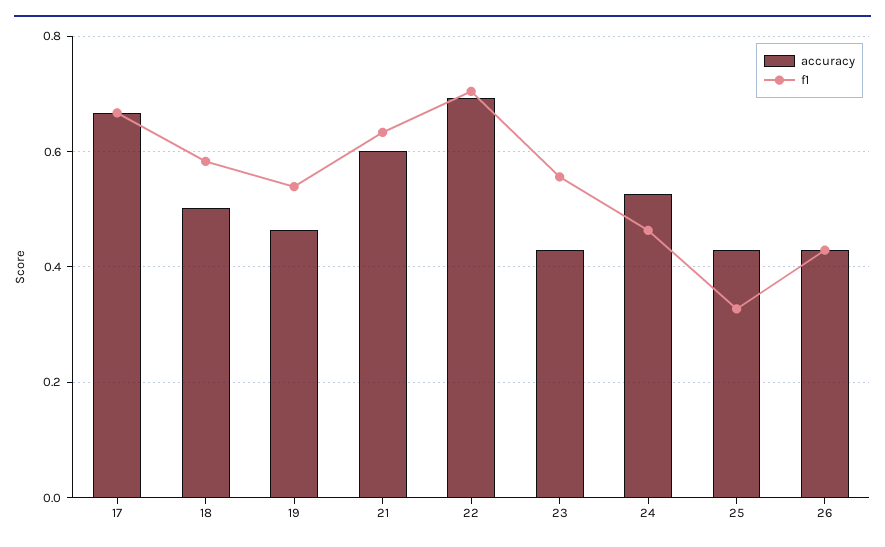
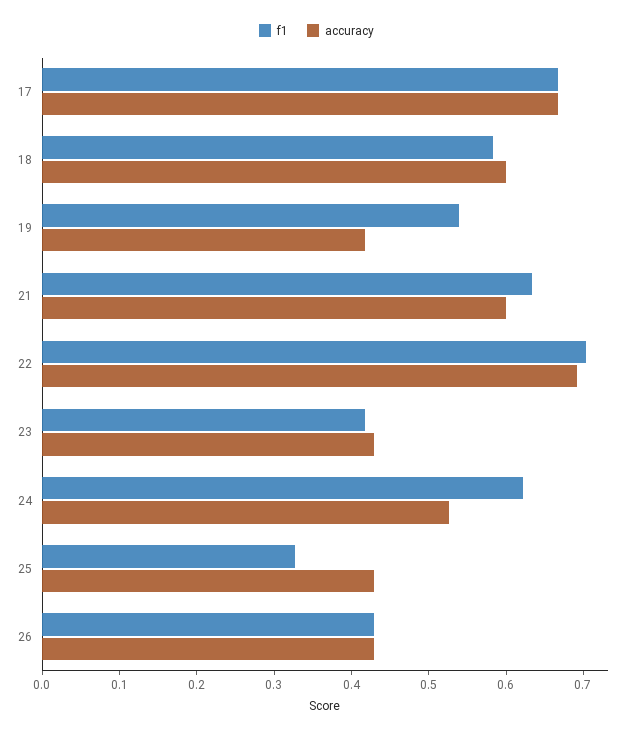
accuracy, 18: 0.5 -> 0.6
accuracy, 19: 0.46 -> 0.42
f1, 23: 0.56 -> 0.42
f1, 24: 0.46 -> 0.62

